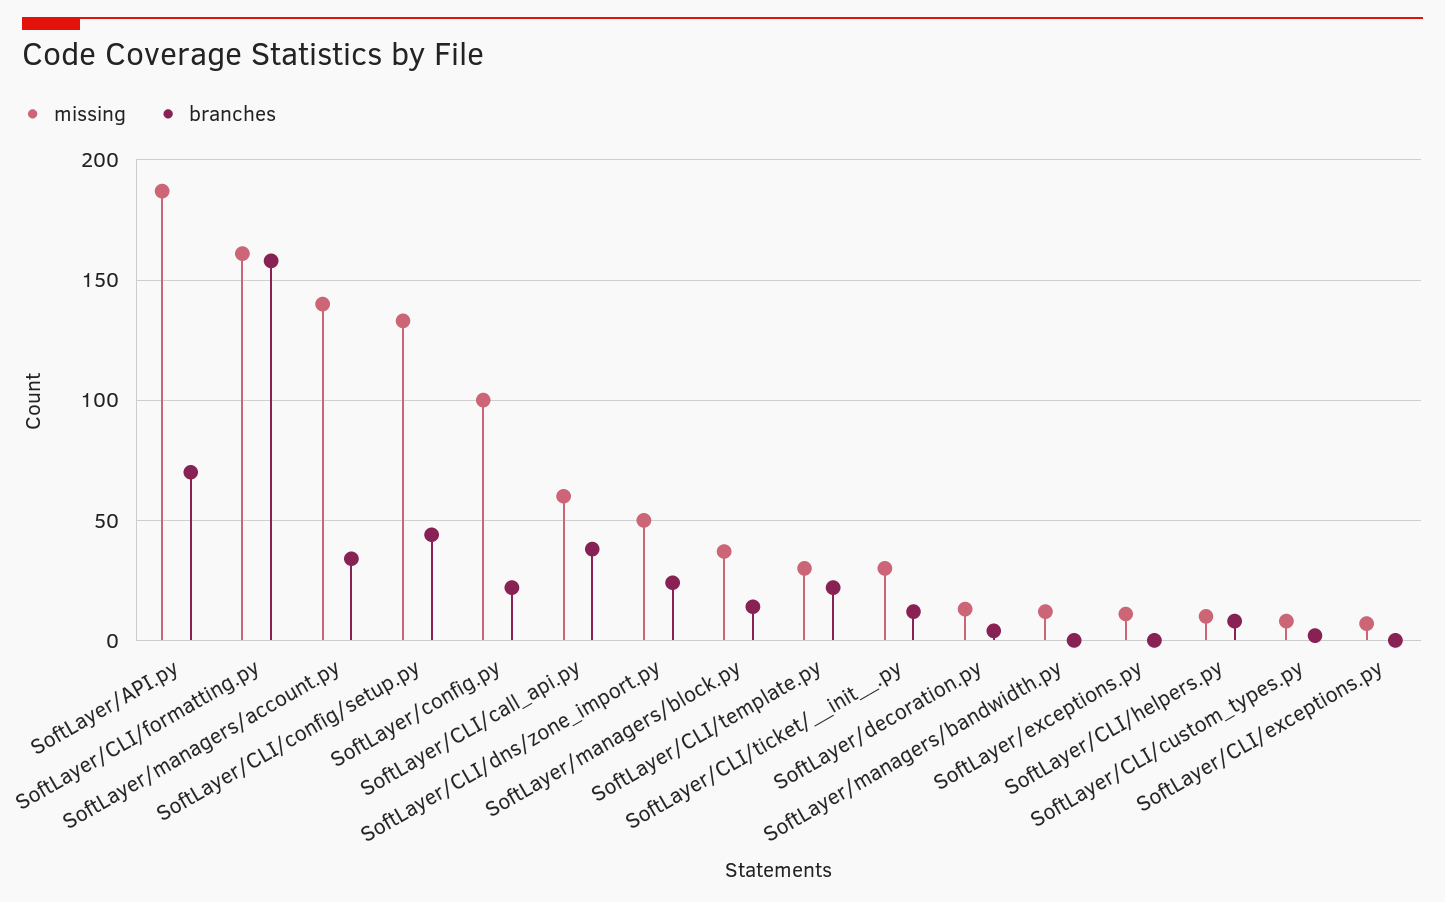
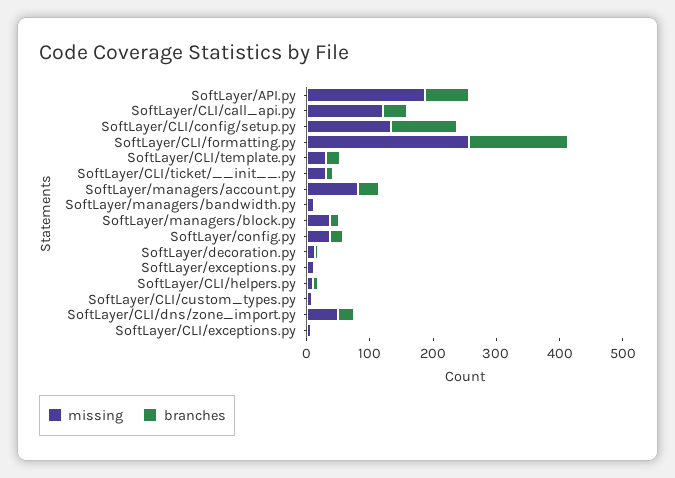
missing, SoftLayer/CLI/formatting.py: 160 -> 260
missing, SoftLayer/managers/account.py: 140 -> 80
branches, SoftLayer/CLI/config/setup.py: 45 -> 100
missing, SoftLayer/config.py: 100 -> 40
missing, SoftLayer/CLI/call_api.py: 60 -> 120

